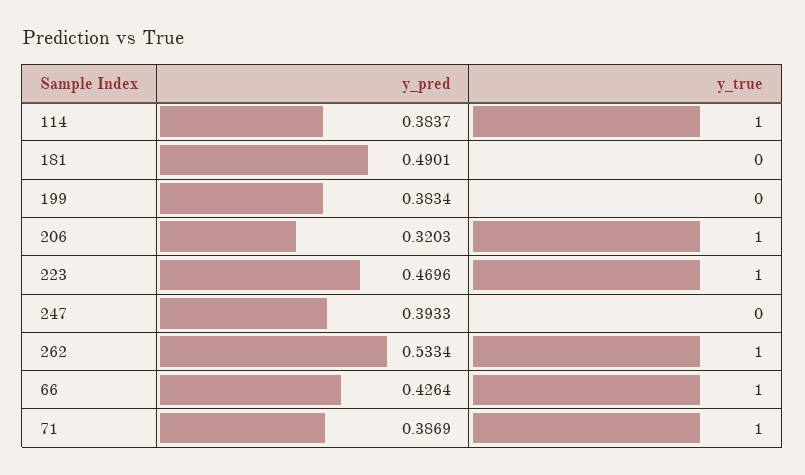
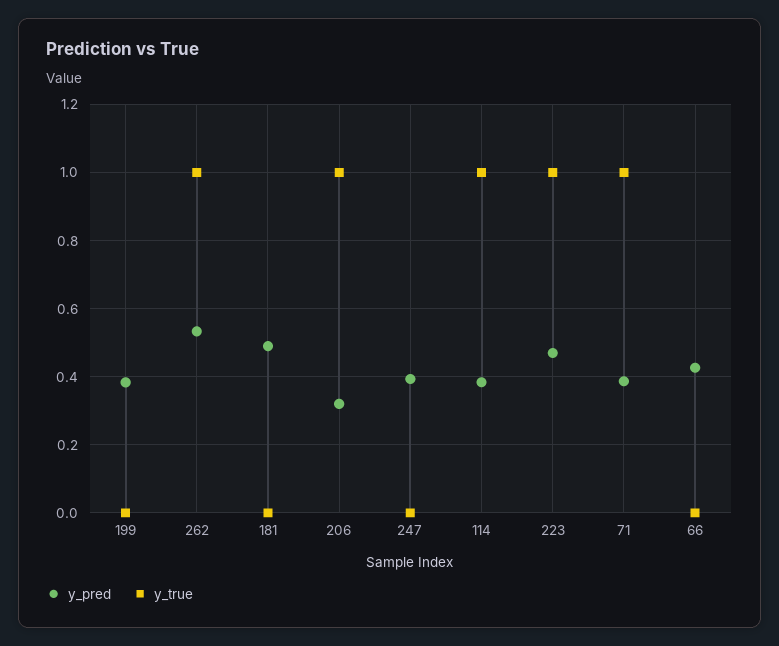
y_true, 66: 1 -> 0

